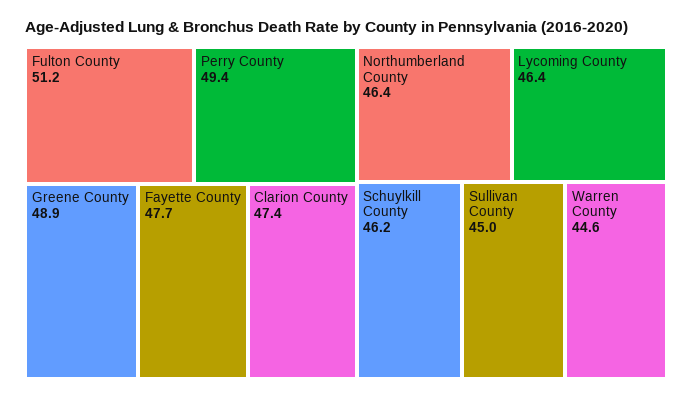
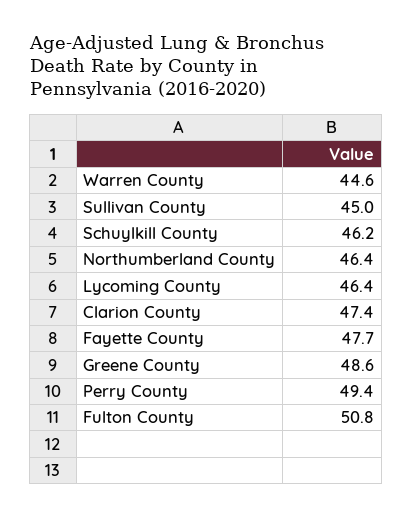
Fulton County: 51.2 -> 50.8
Greene County: 48.9 -> 48.6

